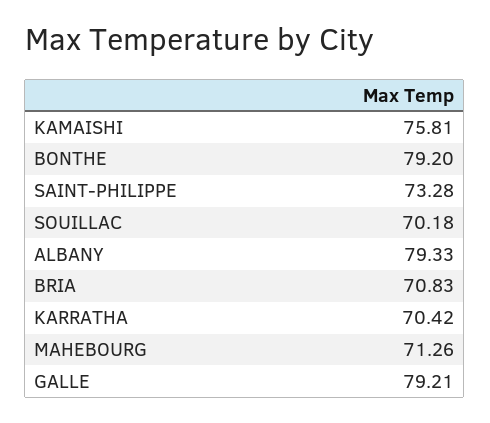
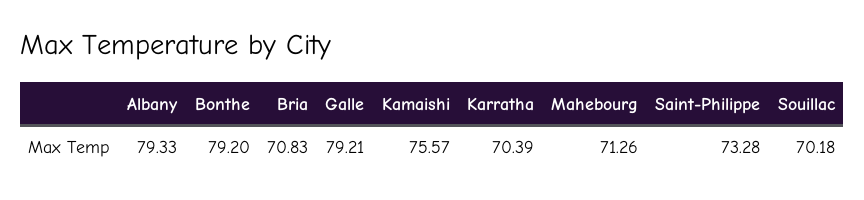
KAMAISHI: 75.81 -> 75.57
KARRATHA: 70.42 -> 70.39

